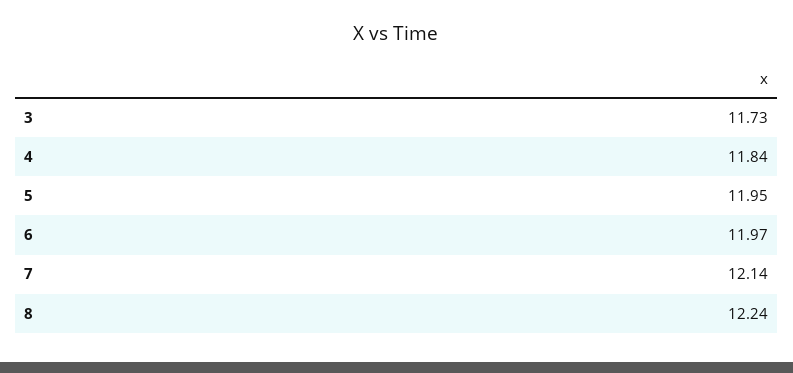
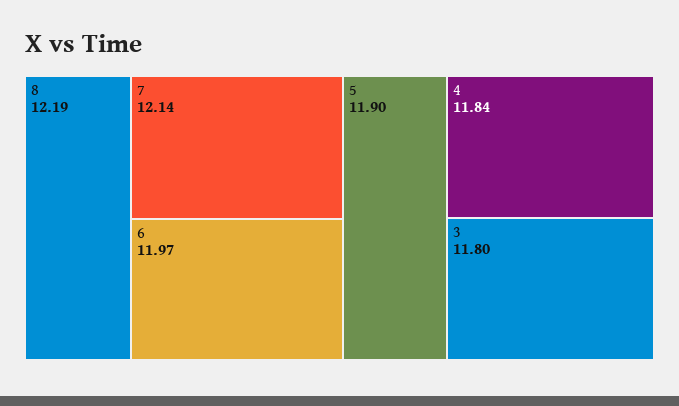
3: 11.73 -> 11.8
5: 11.95 -> 11.9
8: 12.24 -> 12.19

